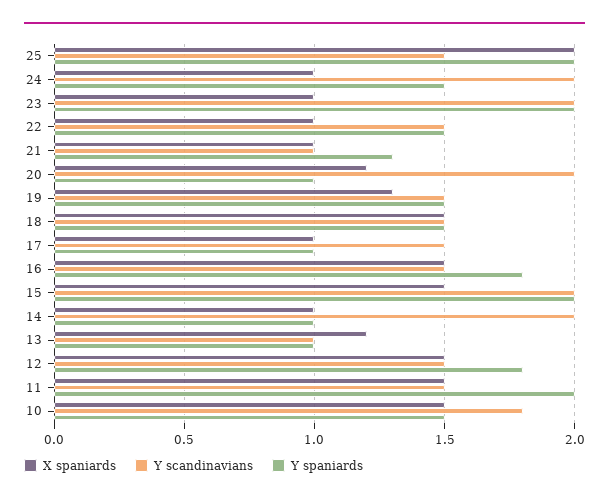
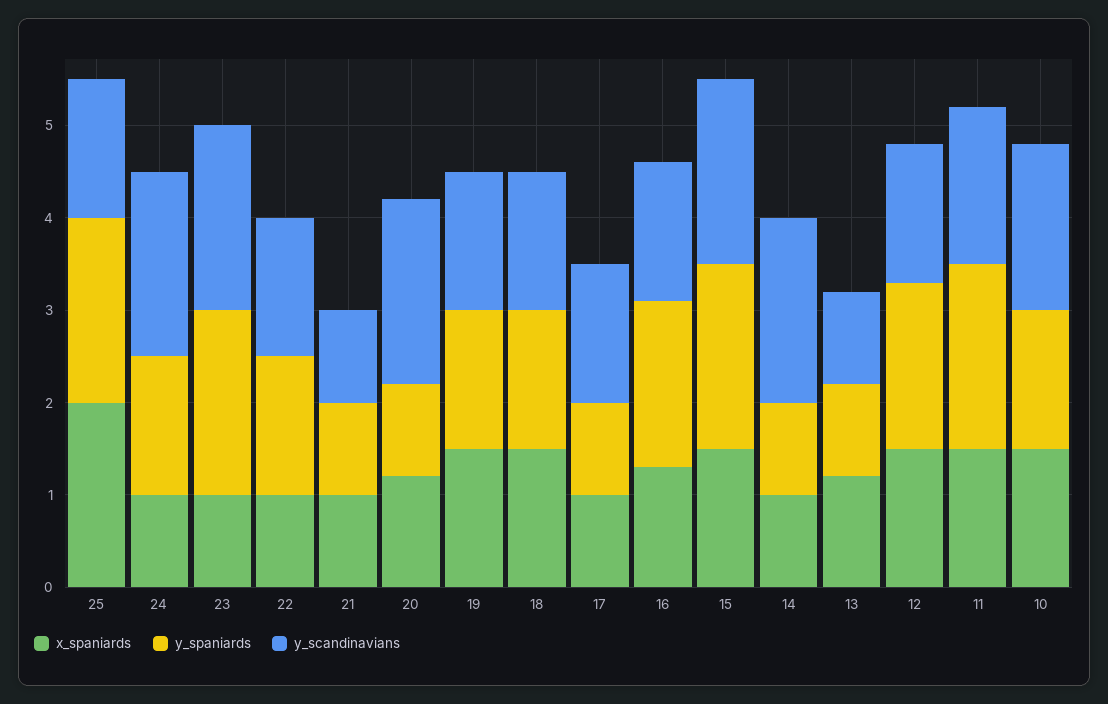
Y spaniards, 21: 1.3 -> 1
X spaniards, 19: 1.3 -> 1.5
X spaniards, 16: 1.5 -> 1.3
Y scandinavians, 11: 1.5 -> 1.7

